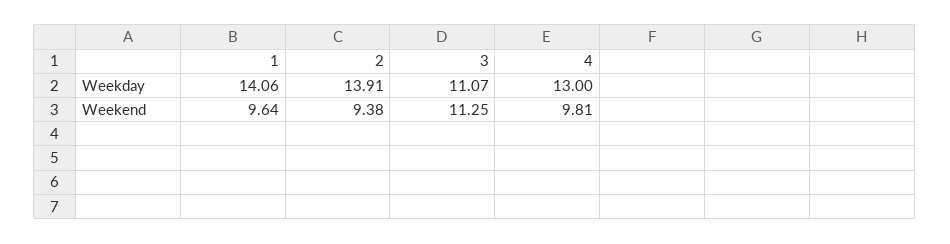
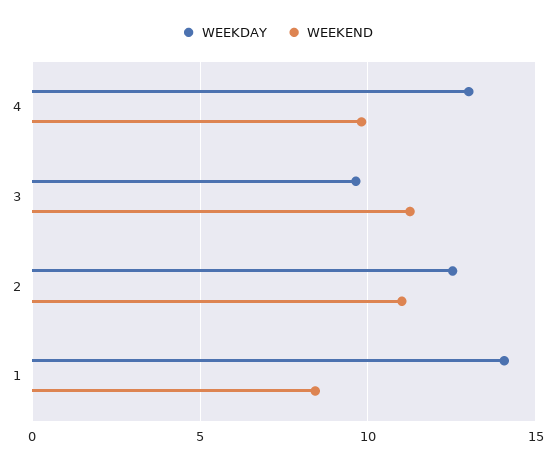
Weekday, 2: 13.91 -> 12.5
Weekday, 3: 11.07 -> 9.5
Weekend, 1: 9.64 -> 8.5
Weekend, 2: 9.38 -> 11

